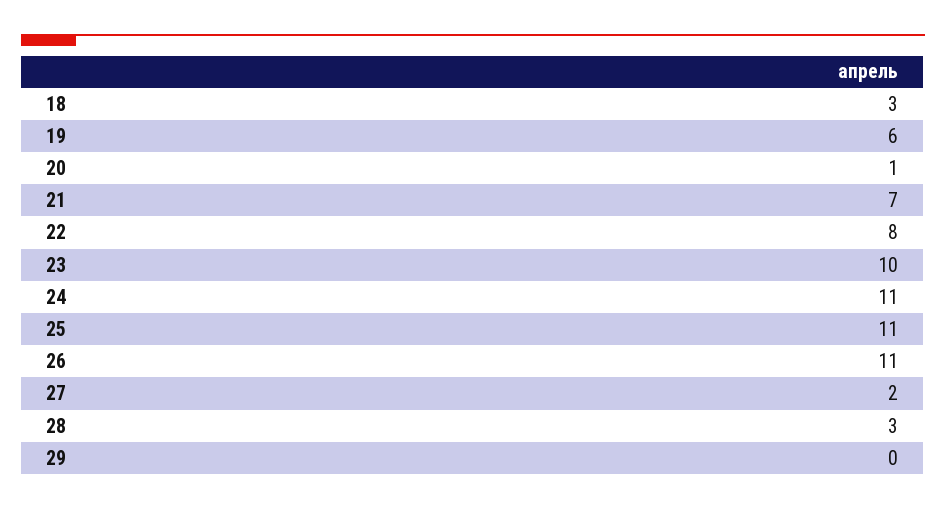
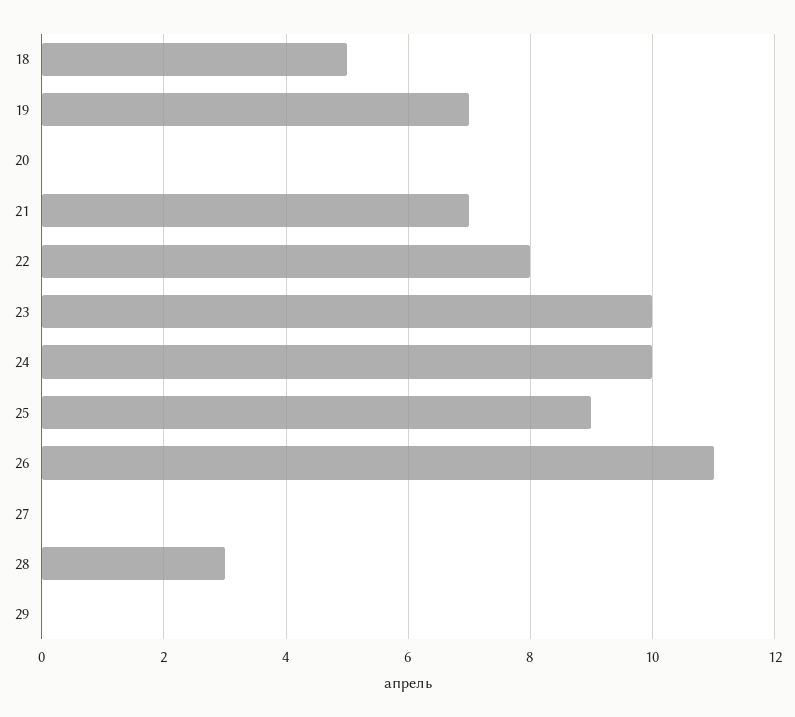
18: 3 -> 5
19: 6 -> 7
20: 1 -> 0
24: 11 -> 10
25: 11 -> 9
27: 2 -> 0

